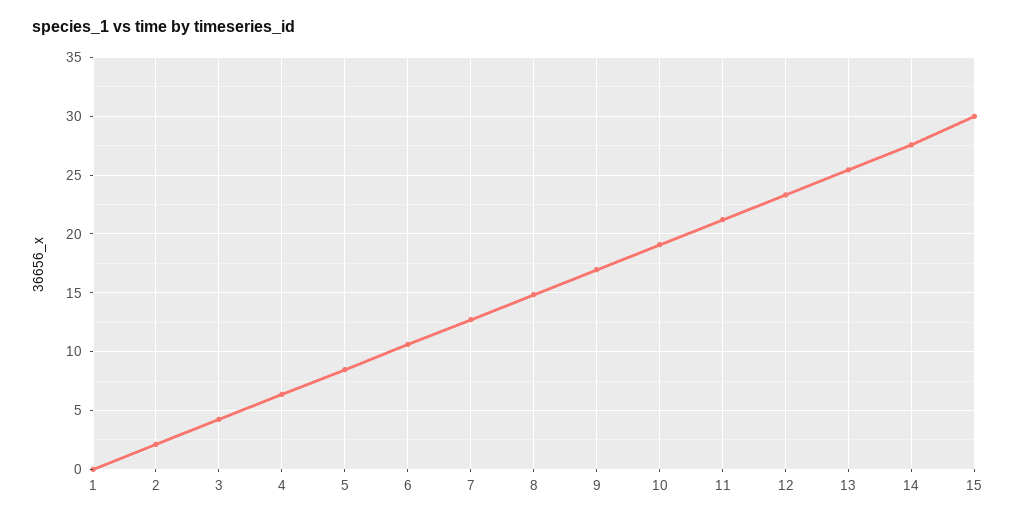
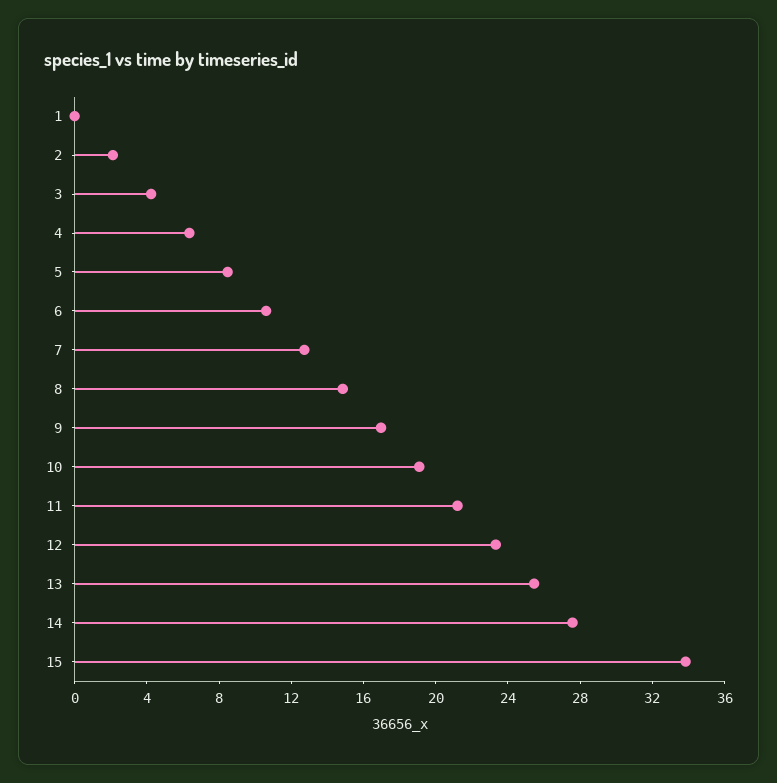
15: 30 -> 34

